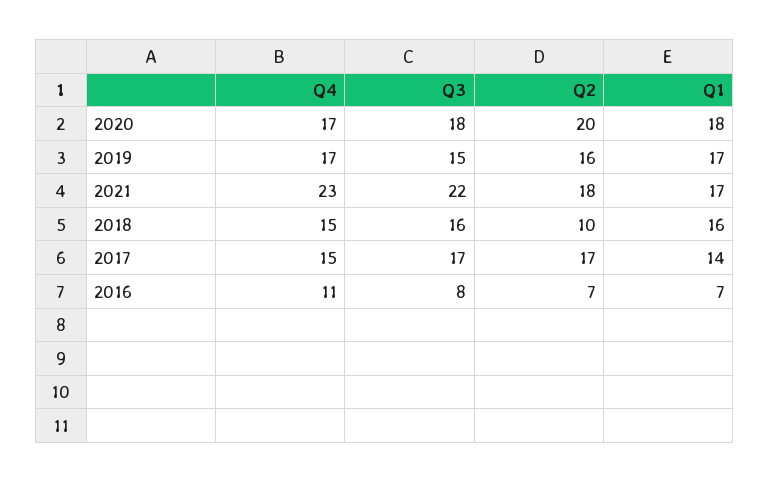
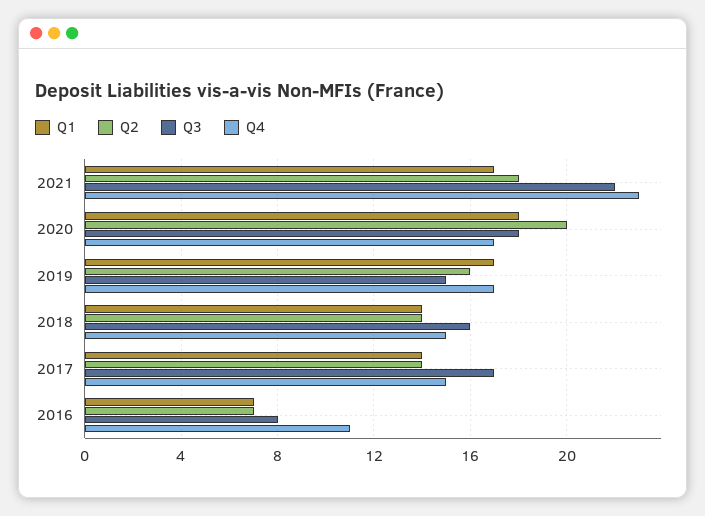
Q2, 2018: 10 -> 14
Q1, 2018: 16 -> 14
Q2, 2017: 17 -> 14

